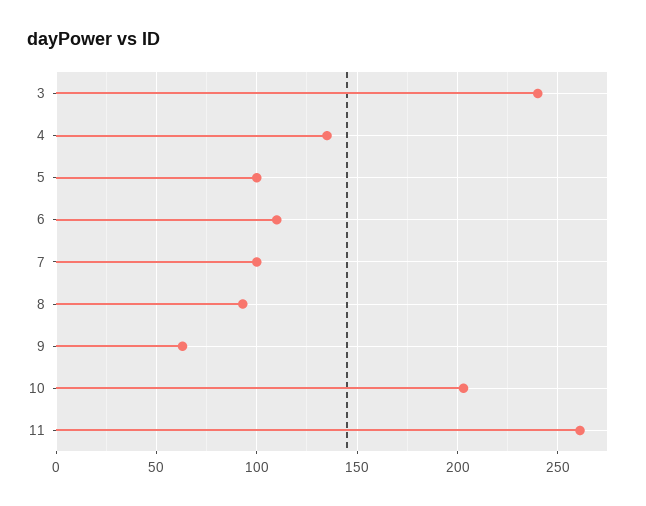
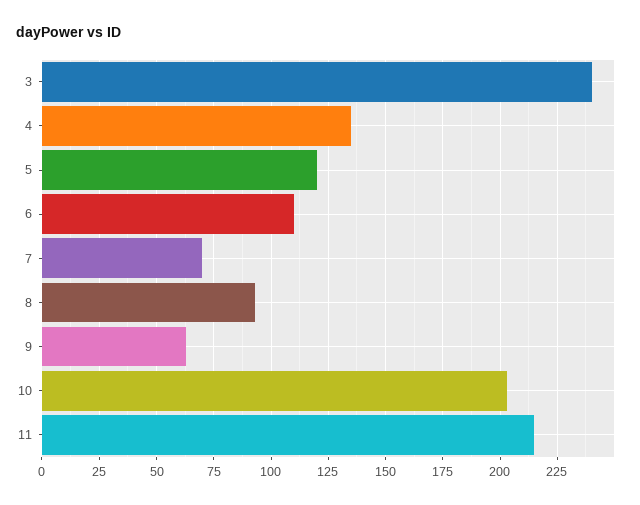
5: 100 -> 120
7: 100 -> 70
11: 260 -> 215

